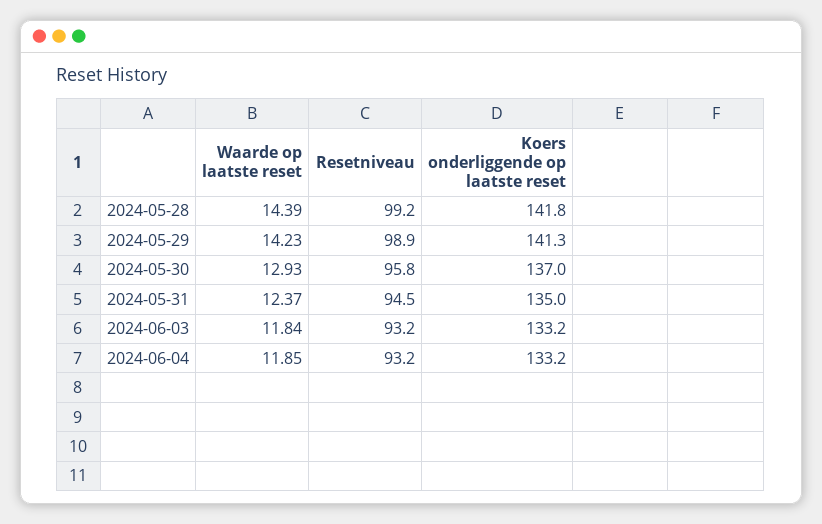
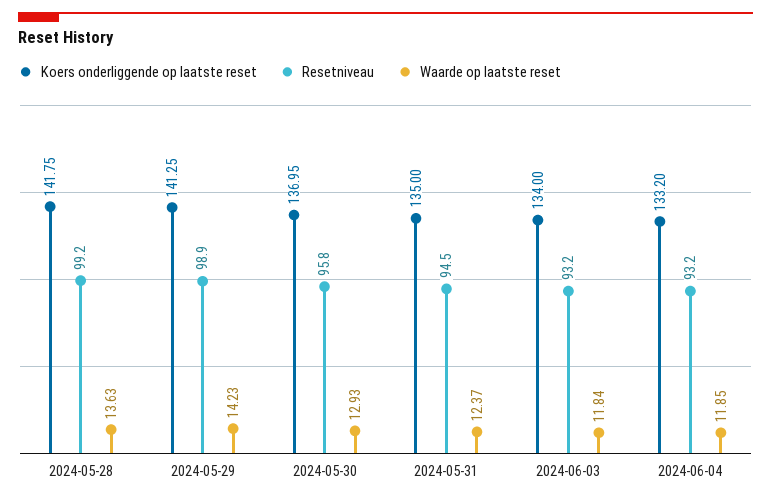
Waarde op laatste reset, 2024-05-28: 14.39 -> 13.63
Koers onderliggende op laatste reset, 2024-06-03: 133.2 -> 134

